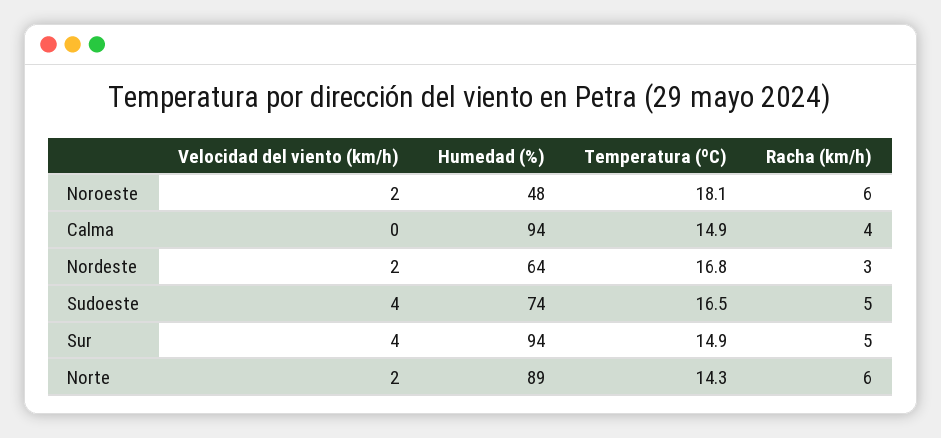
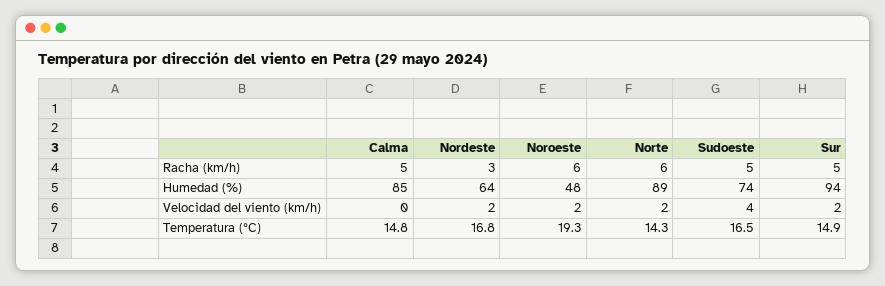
Temperatura (ºC), Noroeste: 18.1 -> 19.3
Humedad (%), Calma: 94 -> 85
Temperatura (ºC), Calma: 14.9 -> 14.8
Racha (km/h), Calma: 4 -> 5
Velocidad del viento (km/h), Sur: 4 -> 2

